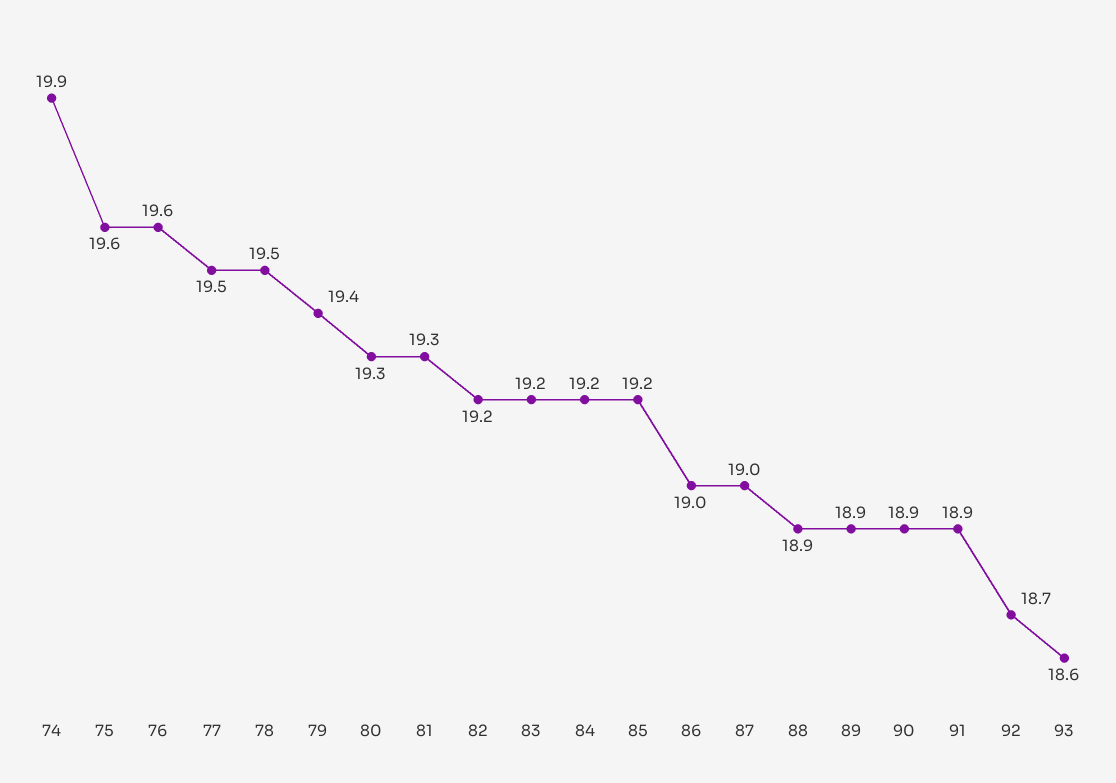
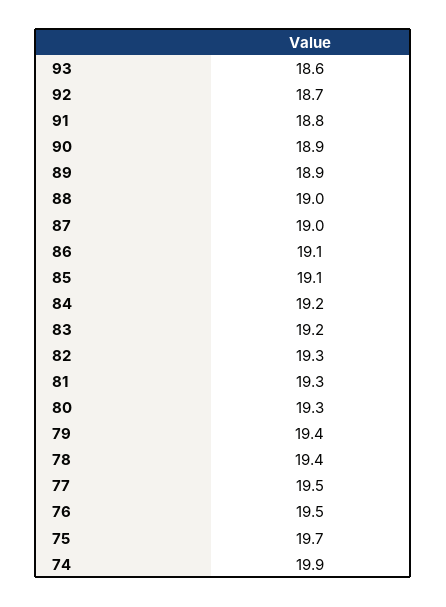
75: 19.6 -> 19.7
76: 19.6 -> 19.5
78: 19.5 -> 19.4
82: 19.2 -> 19.3
85: 19.2 -> 19.1
86: 19 -> 19.1
88: 18.9 -> 19
91: 18.9 -> 18.8

